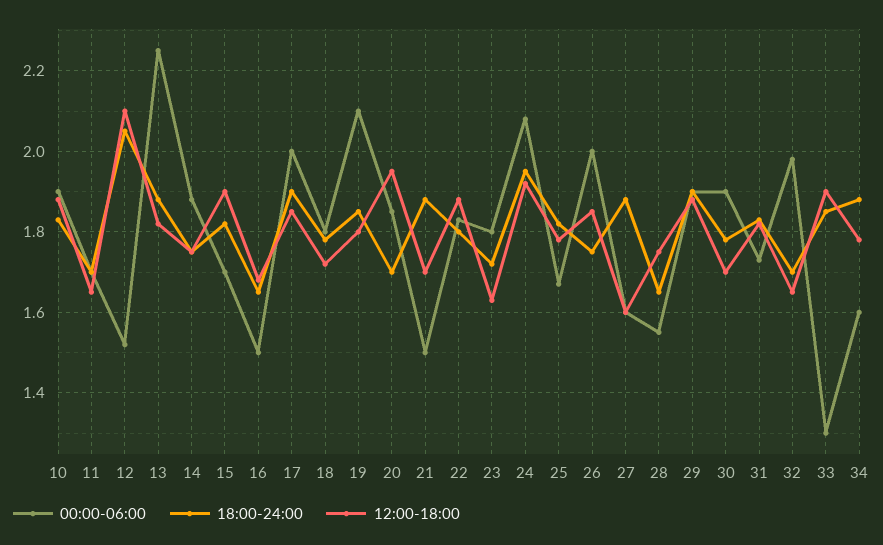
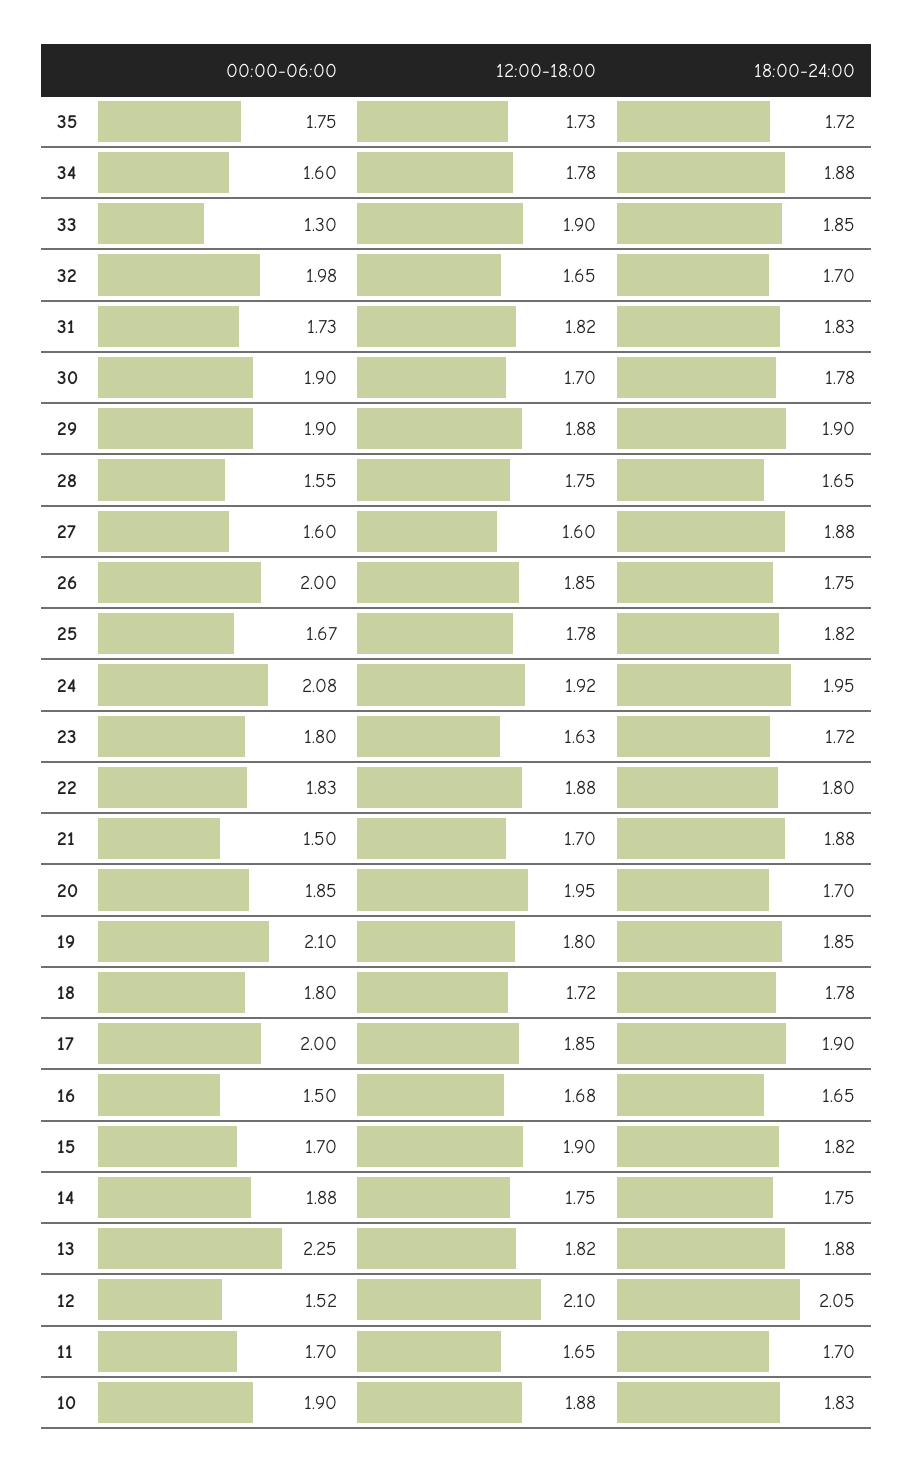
00:00-06:00, 35: none -> 1.75
12:00-18:00, 35: none -> 1.73
18:00-24:00, 35: none -> 1.72

